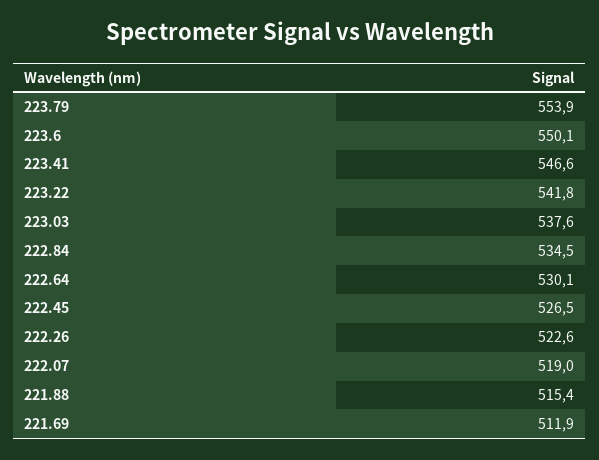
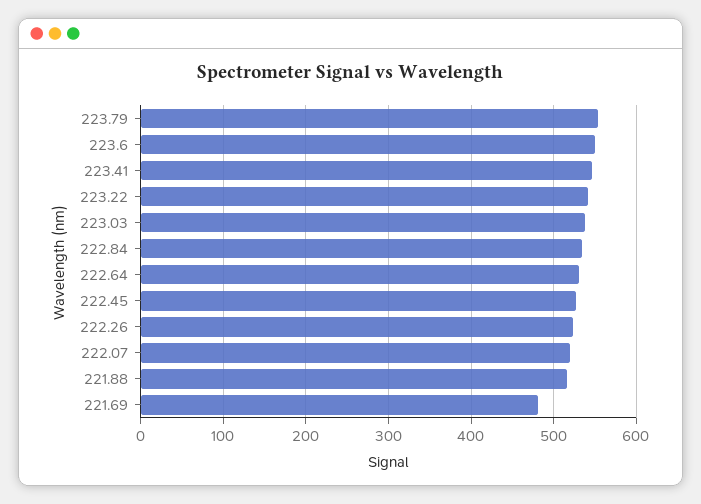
221.69: 511.9 -> 480

